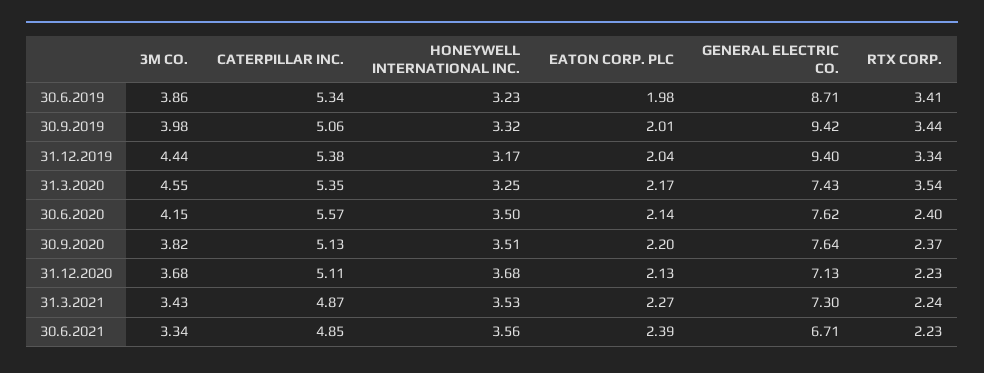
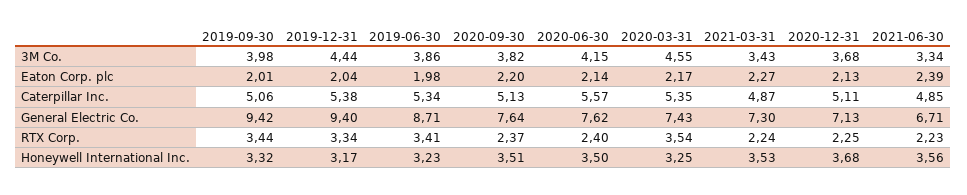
RTX CORP., 31.12.2020: 2.23 -> 2.25

